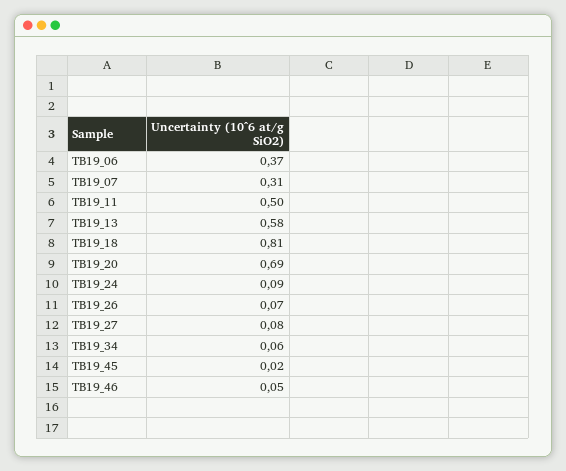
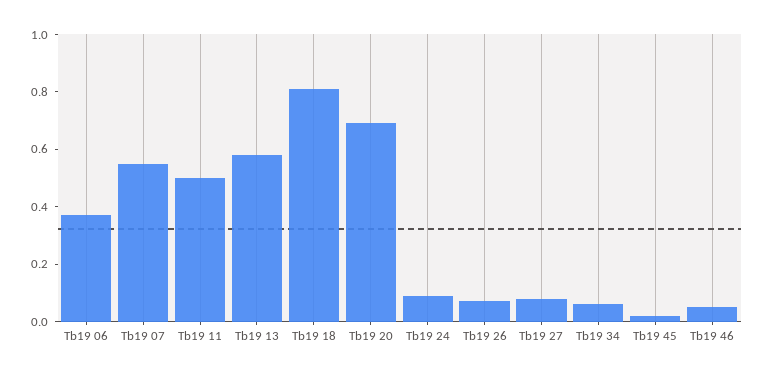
TB19_07: 0.31 -> 0.55

